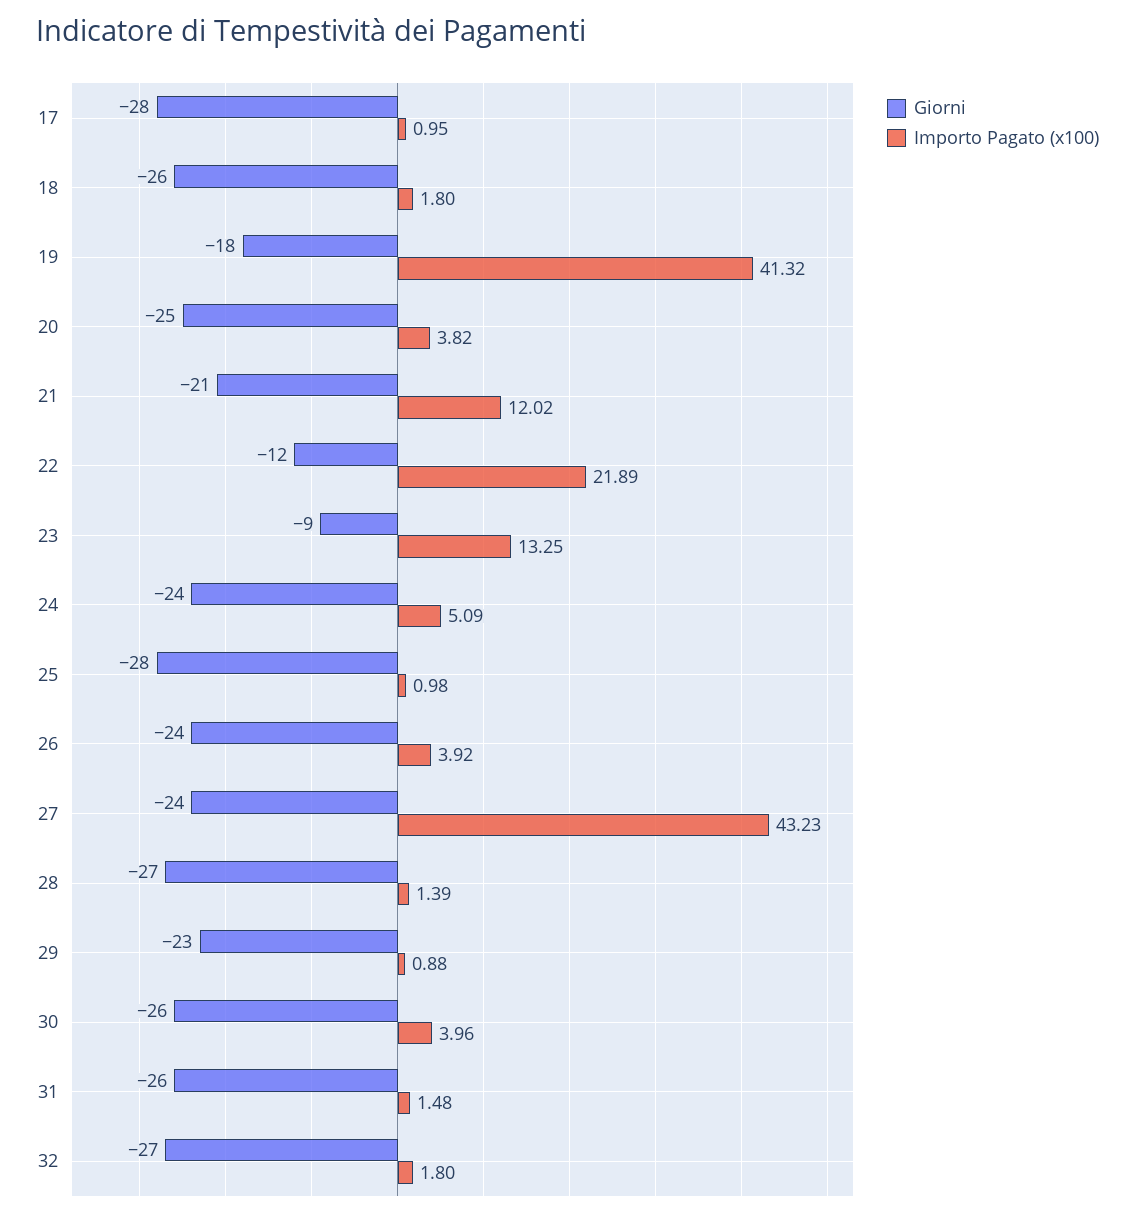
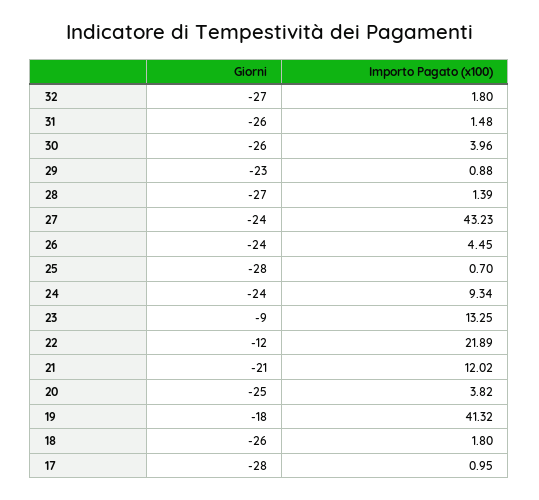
Importo Pagato (x100), 24: 5.09 -> 9.34
Importo Pagato (x100), 25: 0.98 -> 0.7
Importo Pagato (x100), 26: 3.92 -> 4.45

